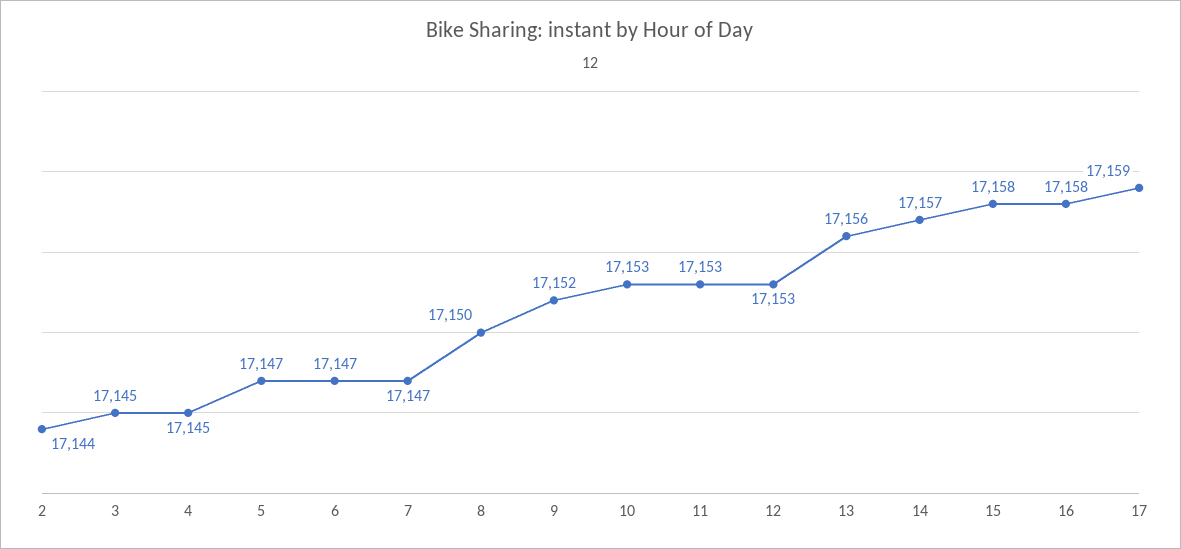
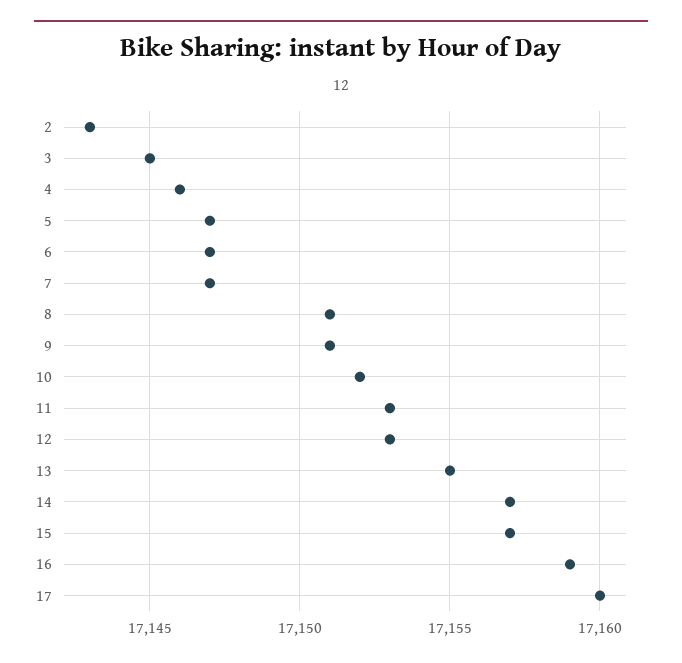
2: 17144 -> 17143
4: 17145 -> 17146
8: 17150 -> 17151
9: 17152 -> 17151
10: 17153 -> 17152
13: 17156 -> 17155
15: 17158 -> 17157
16: 17158 -> 17159
17: 17159 -> 17160

